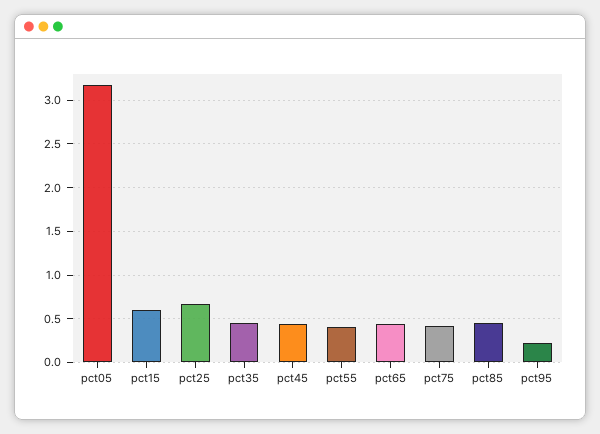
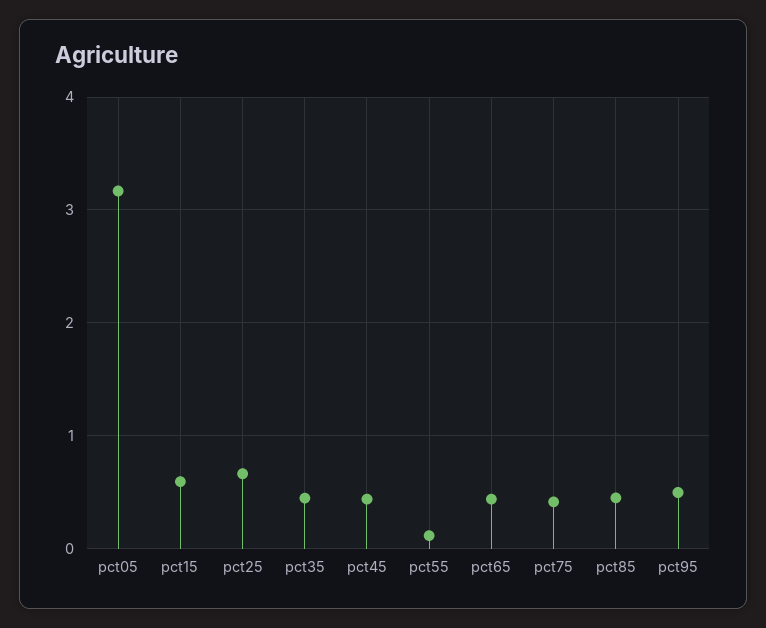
pct55: 0.4 -> 0.1
pct95: 0.2 -> 0.5

